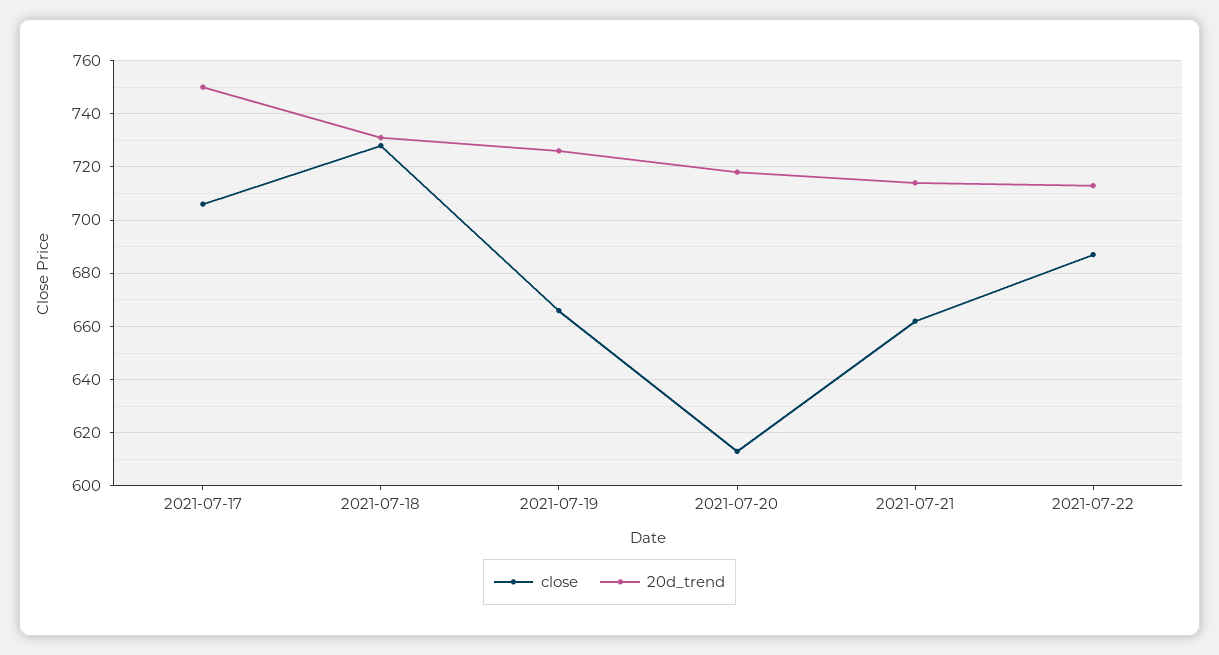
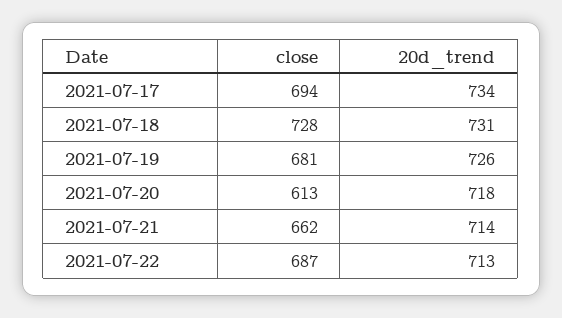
close, 2021-07-17: 705 -> 694
20d_trend, 2021-07-17: 750 -> 734
close, 2021-07-19: 665 -> 681

